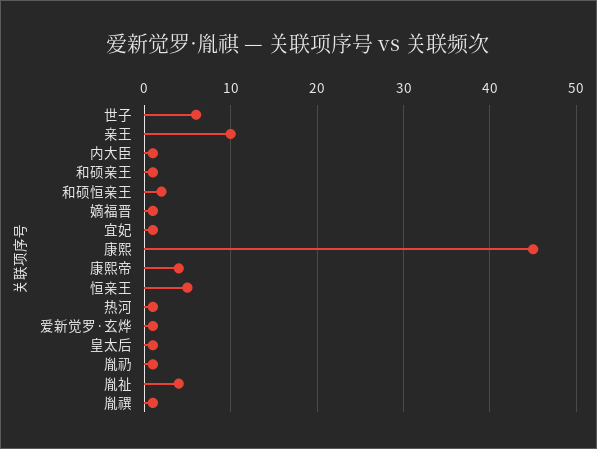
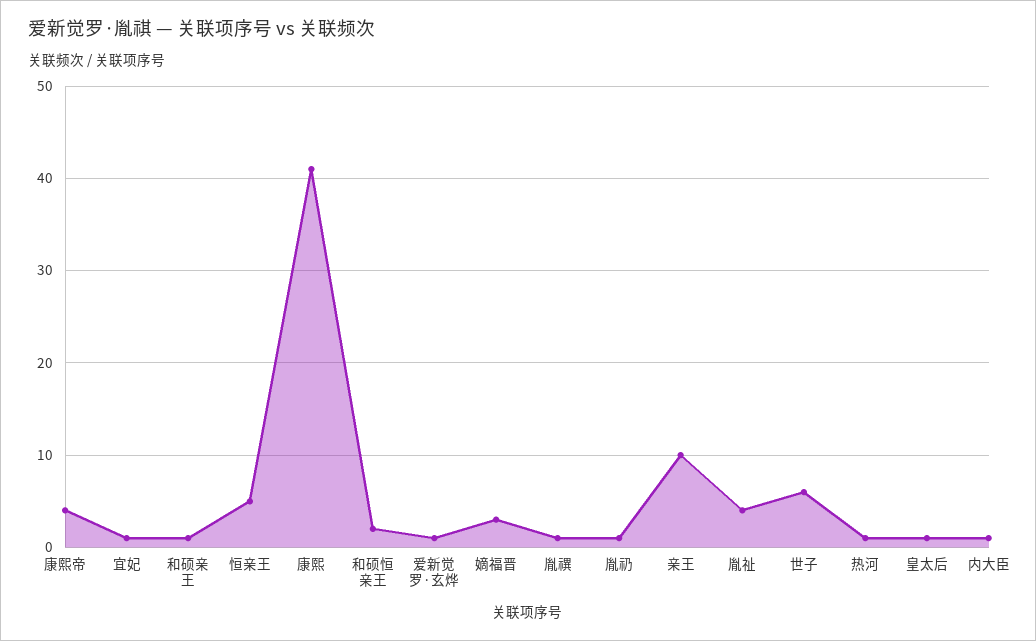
嫡福晋: 1 -> 3
康熙: 45 -> 41

